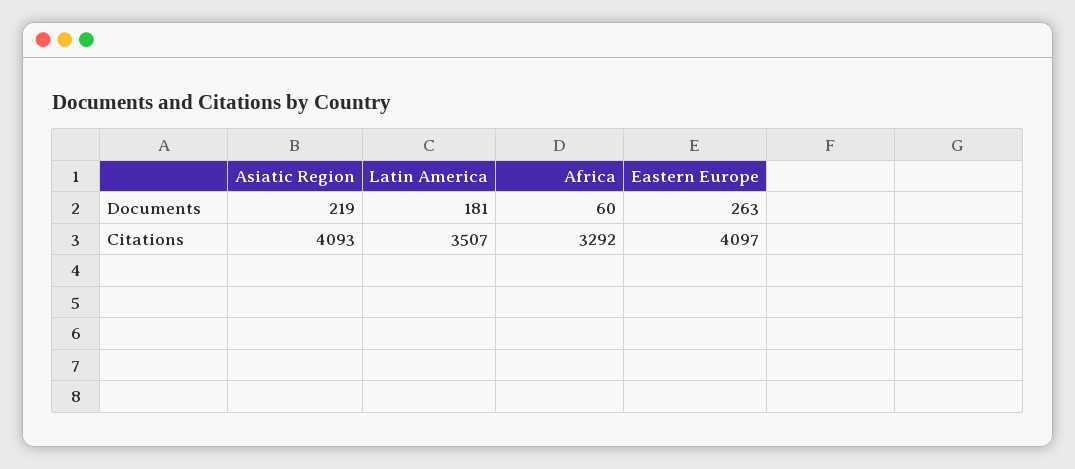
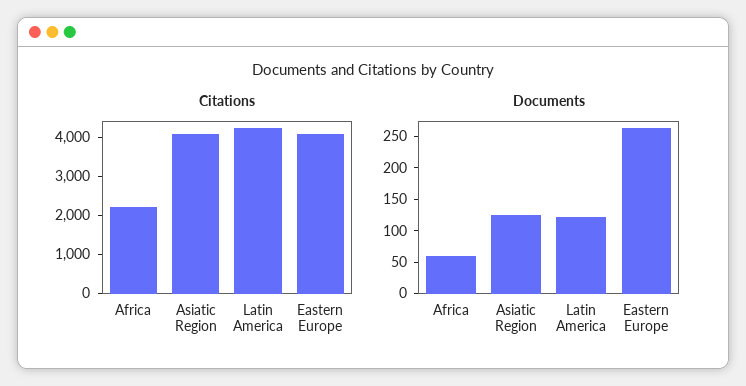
Documents, Asiatic Region: 219 -> 125
Documents, Latin America: 181 -> 125
Citations, Latin America: 3507 -> 4250
Citations, Africa: 3292 -> 2250

